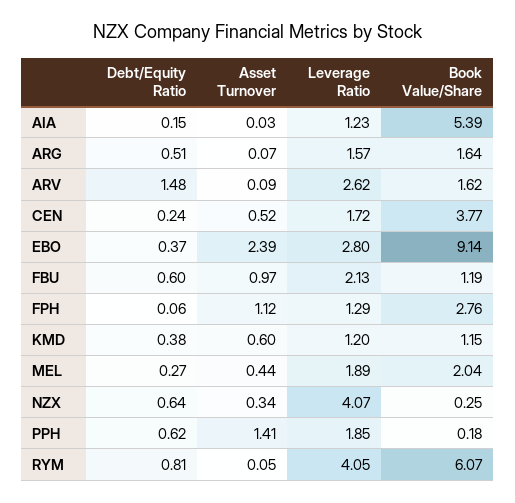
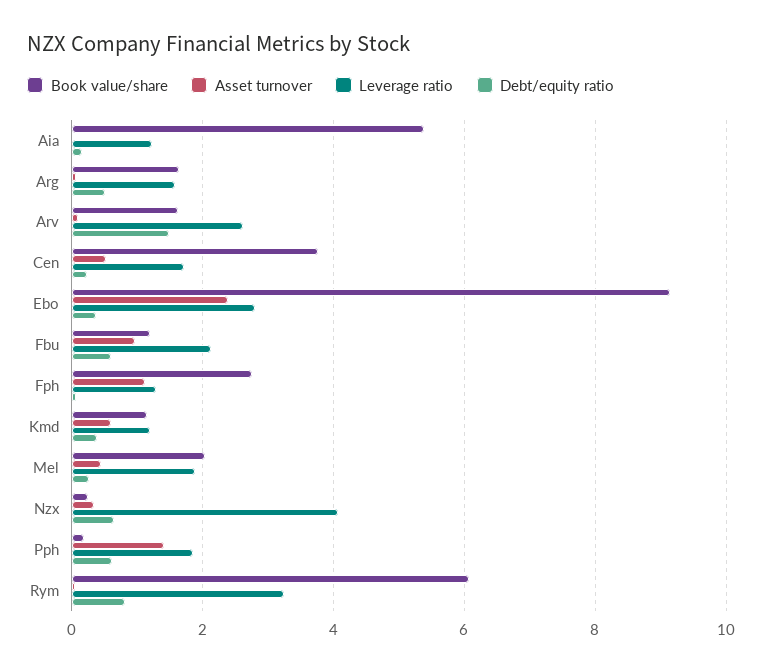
Leverage Ratio, RYM: 4.05 -> 3.2

